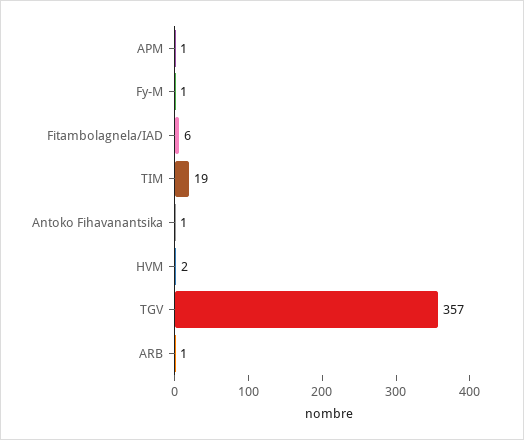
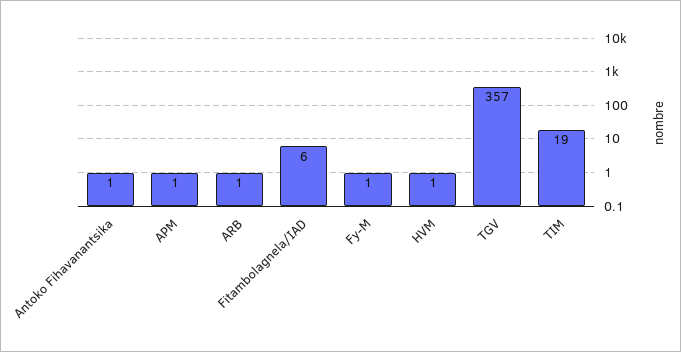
HVM: 2 -> 1

